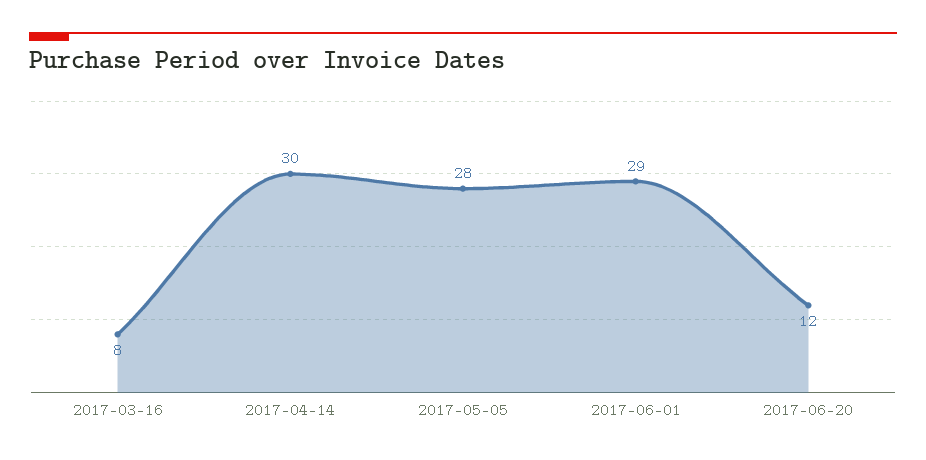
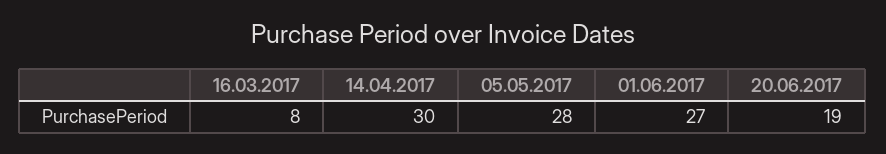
2017-06-01: 29 -> 27
2017-06-20: 12 -> 19

